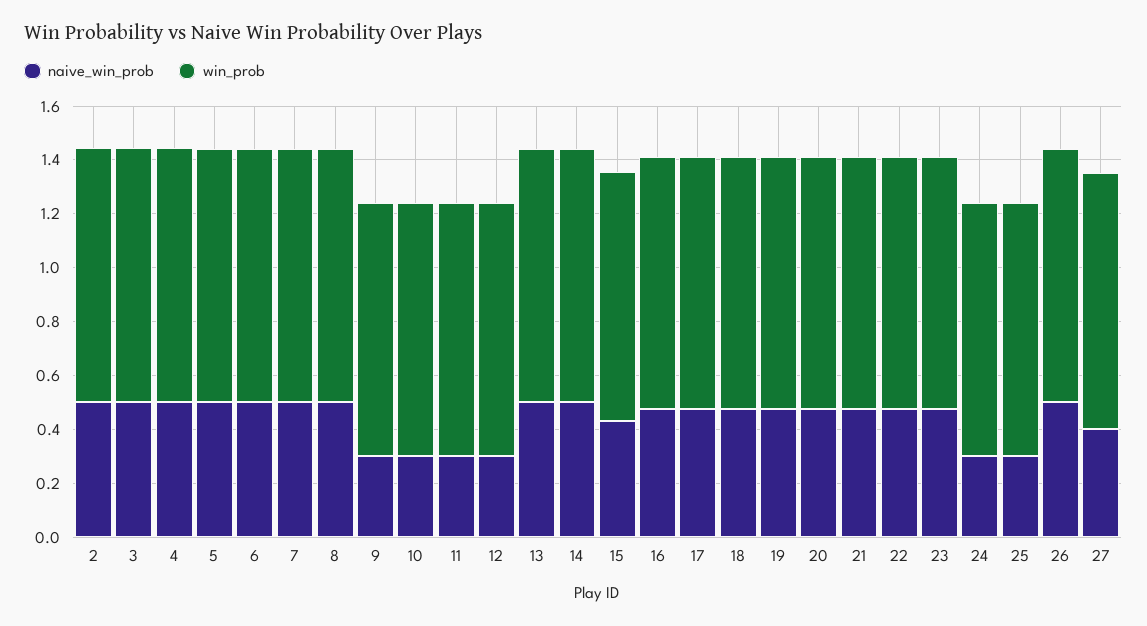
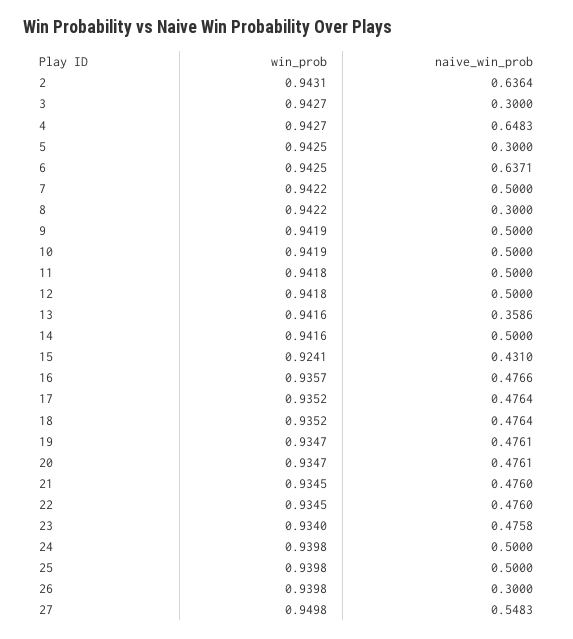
naive_win_prob, 2: 0.5 -> 0.6364
naive_win_prob, 3: 0.5 -> 0.3
naive_win_prob, 4: 0.5 -> 0.6483
naive_win_prob, 5: 0.5 -> 0.3
naive_win_prob, 6: 0.5 -> 0.6371
naive_win_prob, 8: 0.5 -> 0.3
naive_win_prob, 9: 0.3 -> 0.5
naive_win_prob, 10: 0.3 -> 0.5
naive_win_prob, 11: 0.3 -> 0.5
naive_win_prob, 12: 0.3 -> 0.5
naive_win_prob, 13: 0.5 -> 0.3586
naive_win_prob, 24: 0.3 -> 0.5
naive_win_prob, 25: 0.3 -> 0.5
naive_win_prob, 26: 0.5 -> 0.3
naive_win_prob, 27: 0.4 -> 0.5483

